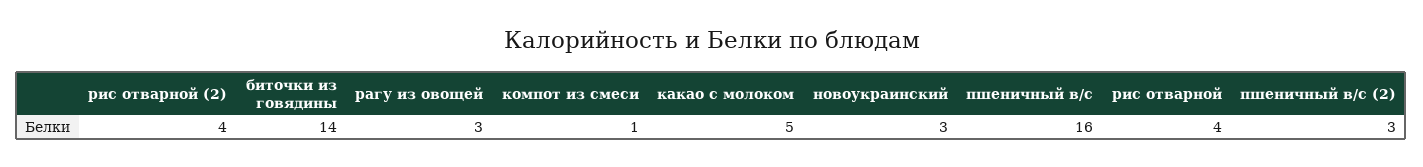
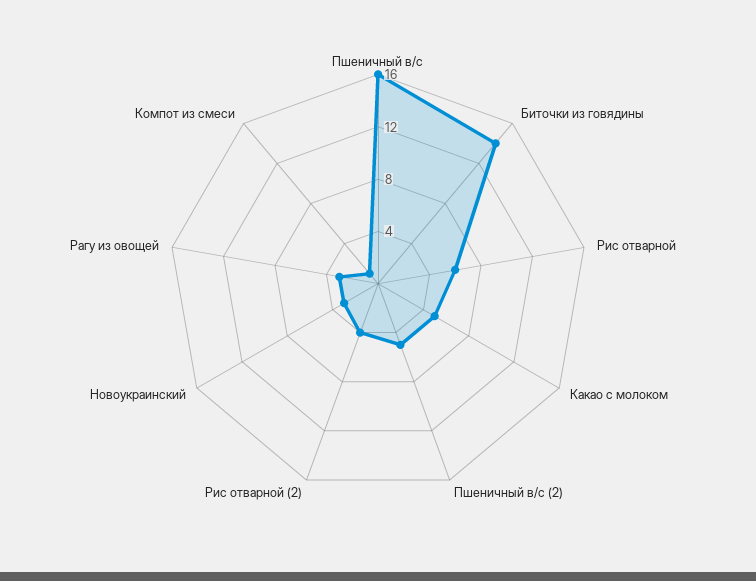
рис отварной: 4 -> 6
пшеничный в/с (2): 3 -> 5

